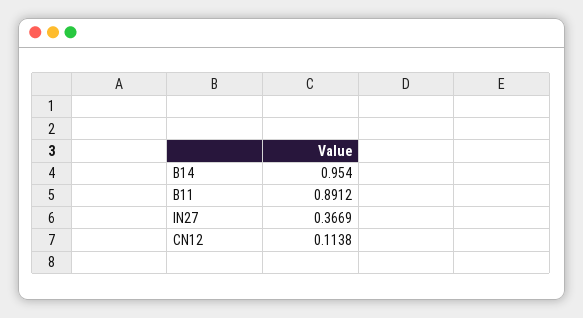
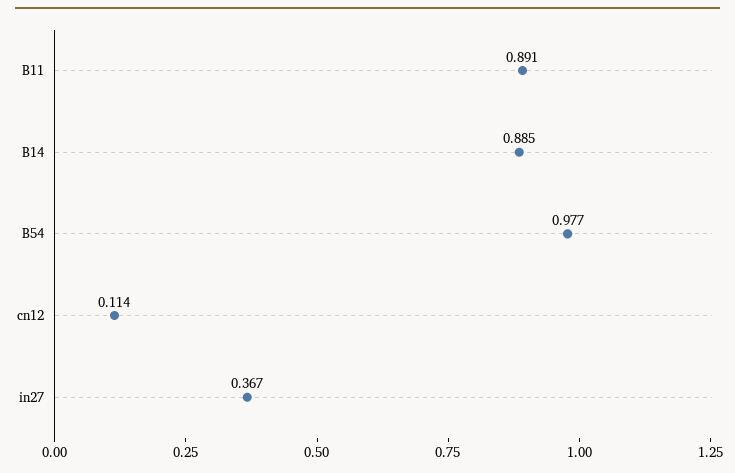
B14: 0.954 -> 0.885
B54: none -> 0.977

